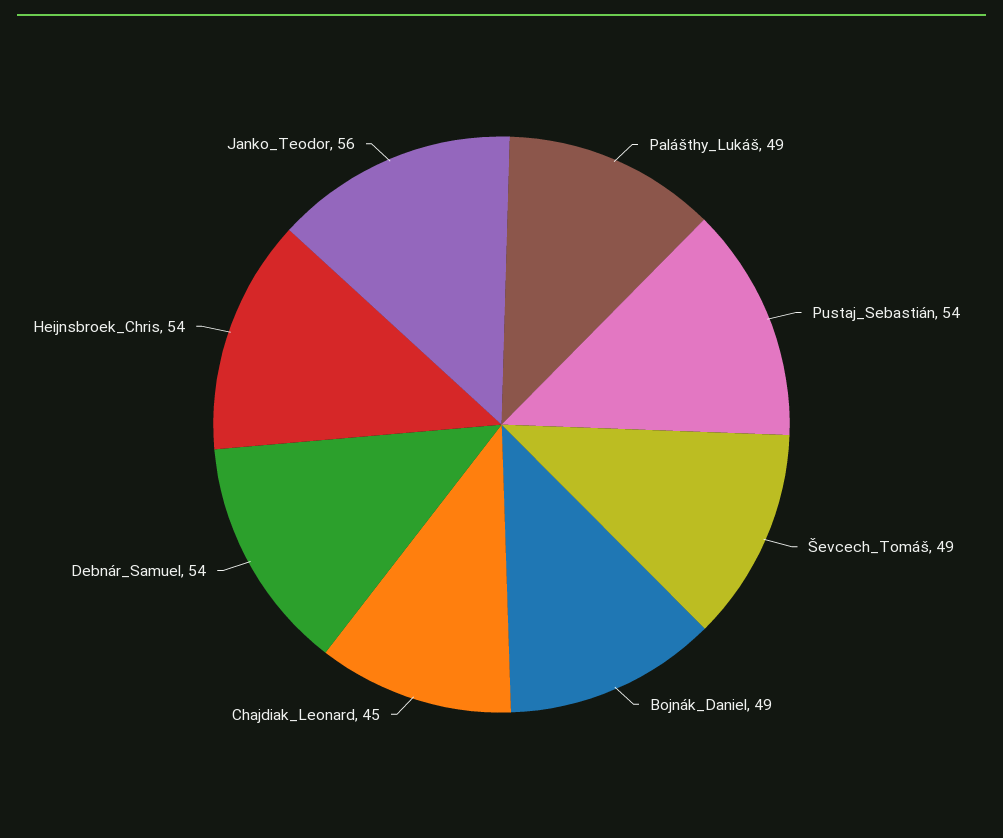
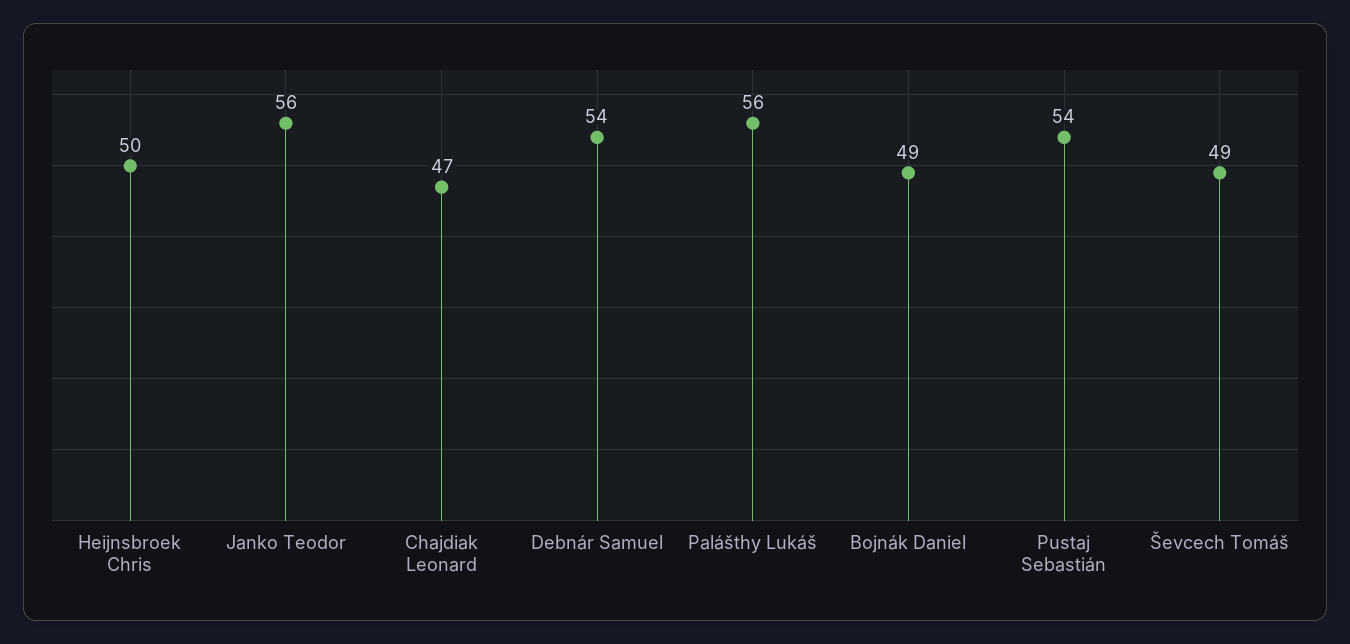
Palášthy_Lukáš: 49 -> 56
Chajdiak_Leonard: 45 -> 47
Heijnsbroek_Chris: 54 -> 50

